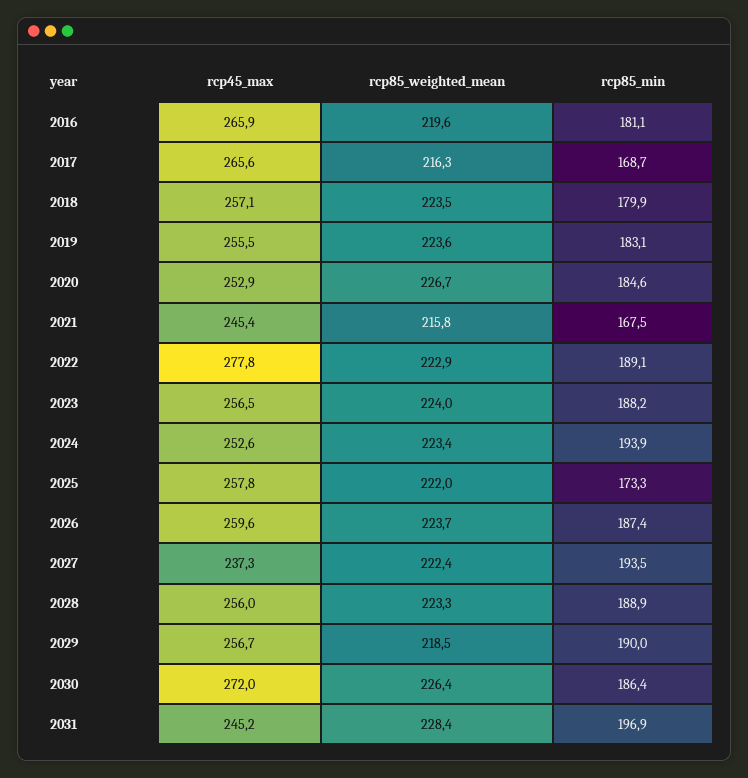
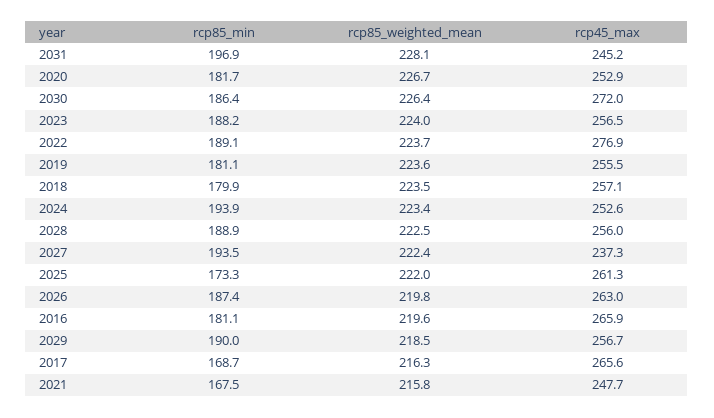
rcp85_min, 2019: 183.1 -> 181.1
rcp85_min, 2020: 184.6 -> 181.7
rcp45_max, 2021: 245.4 -> 247.7
rcp45_max, 2022: 277.8 -> 276.9
rcp85_weighted_mean, 2022: 222.9 -> 223.7
rcp45_max, 2025: 257.8 -> 261.3
rcp45_max, 2026: 259.6 -> 263
rcp85_weighted_mean, 2026: 223.7 -> 219.8
rcp85_weighted_mean, 2028: 223.3 -> 222.5
rcp85_weighted_mean, 2031: 228.4 -> 228.1

